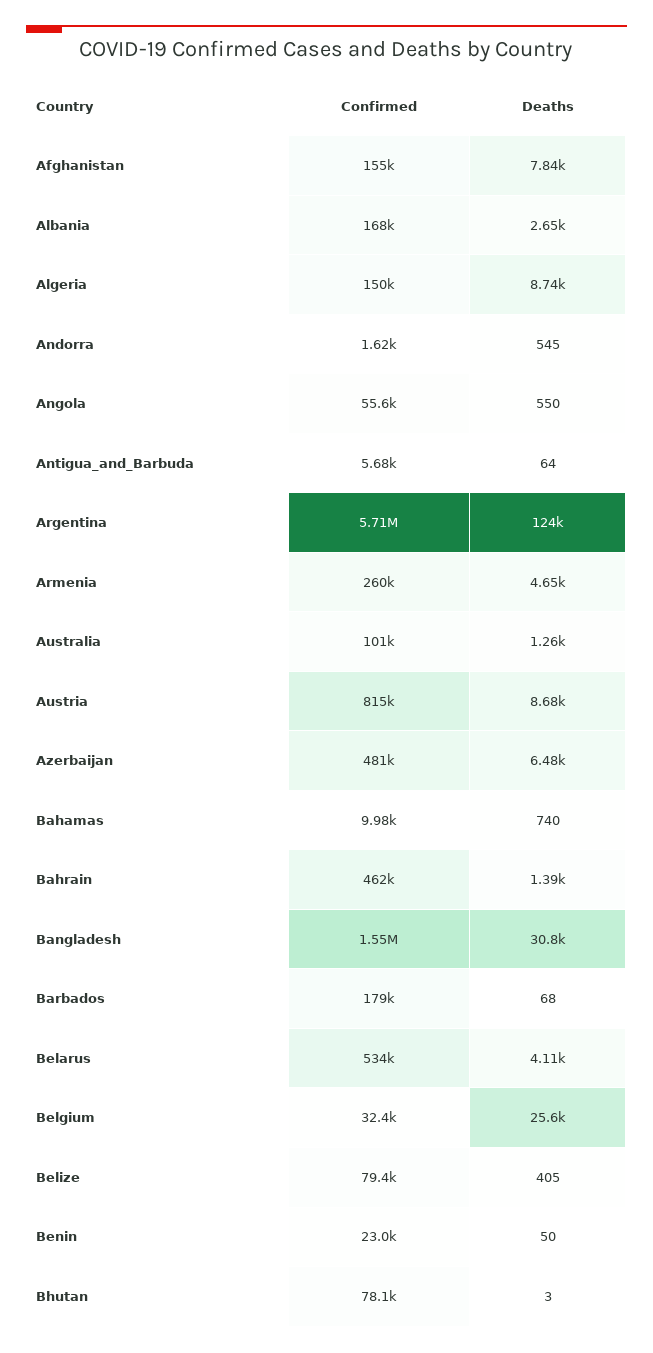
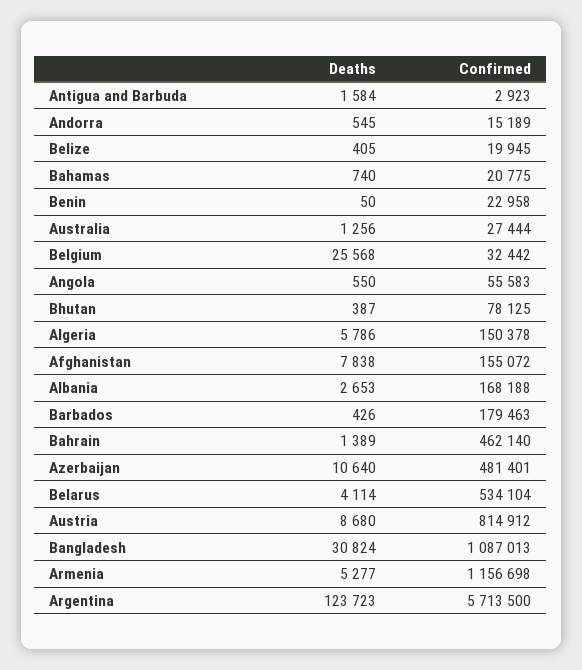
Deaths, Algeria: 8740 -> 5786
Confirmed, Andorra: 1620 -> 15189
Confirmed, Antigua_and_Barbuda: 5680 -> 2923
Deaths, Antigua_and_Barbuda: 64 -> 1584
Confirmed, Armenia: 260000 -> 1156698
Deaths, Armenia: 4650 -> 5277
Confirmed, Australia: 101000 -> 27444
Deaths, Azerbaijan: 6480 -> 10640
Confirmed, Bahamas: 9980 -> 20775
Confirmed, Bangladesh: 1550000 -> 1087013
Deaths, Barbados: 68 -> 426
Confirmed, Belize: 79400 -> 19945
Deaths, Bhutan: 3 -> 387

